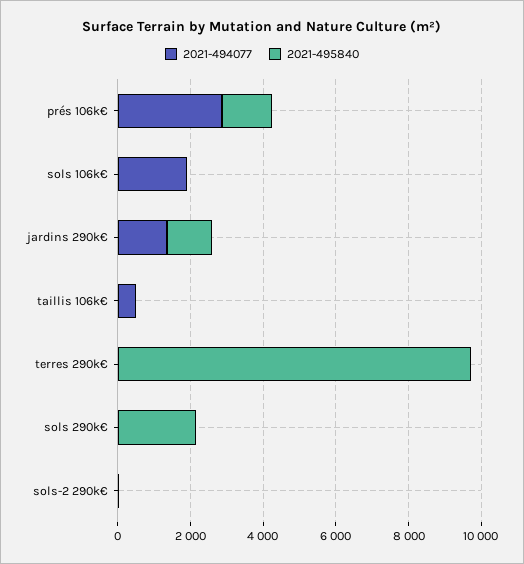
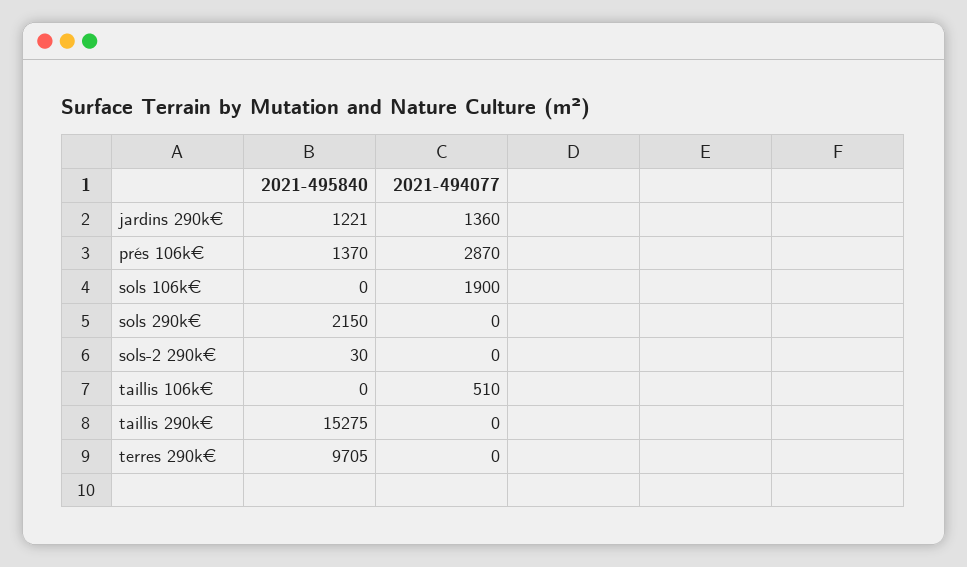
2021-495840, taillis 290k€: none -> 15275
2021-494077, taillis 290k€: none -> 0

